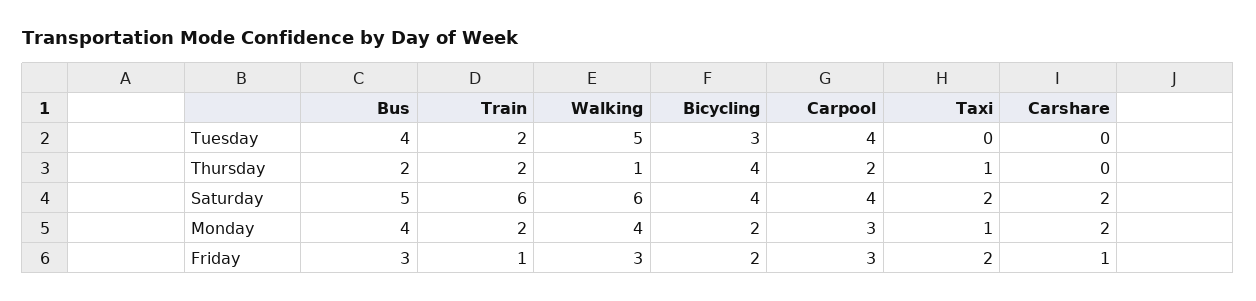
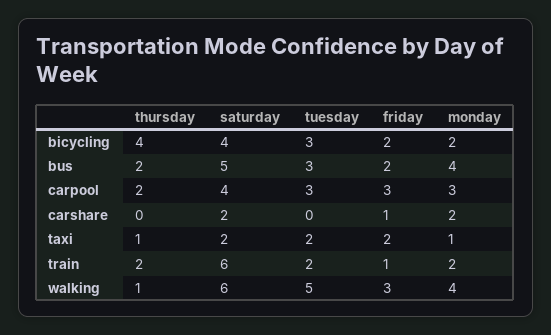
Bus, Tuesday: 4 -> 3
Carpool, Tuesday: 4 -> 3
Taxi, Tuesday: 0 -> 2
Bus, Friday: 3 -> 2

